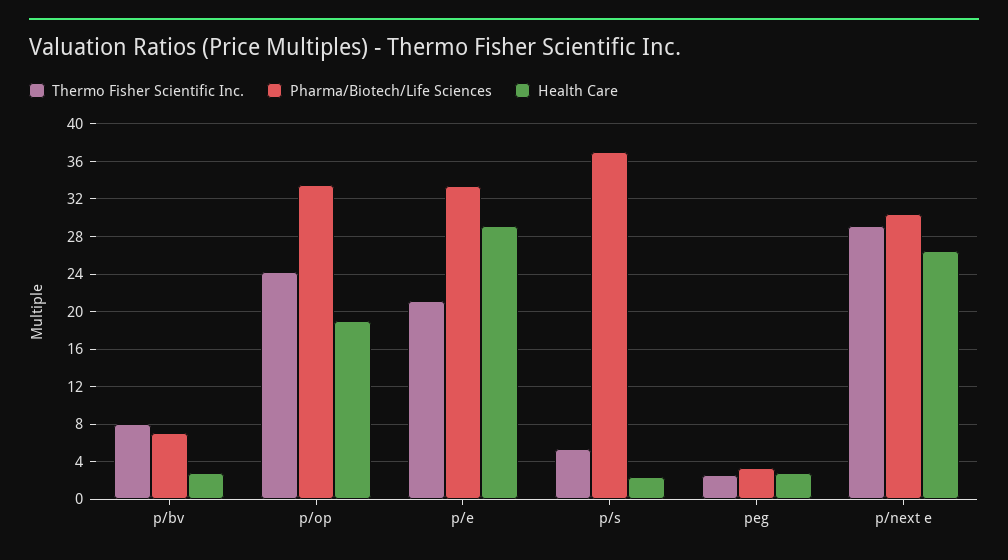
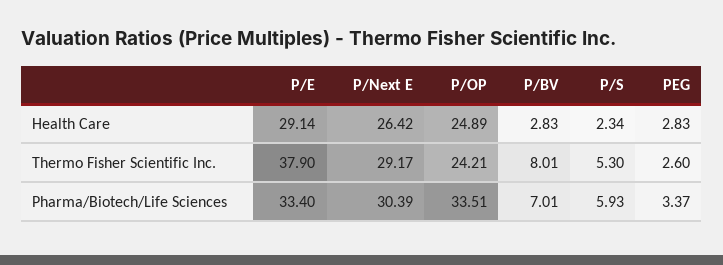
Health Care, p/op: 19 -> 24.89
Thermo Fisher Scientific Inc., p/e: 21 -> 37.9
Pharma/Biotech/Life Sciences, p/s: 37 -> 5.93

